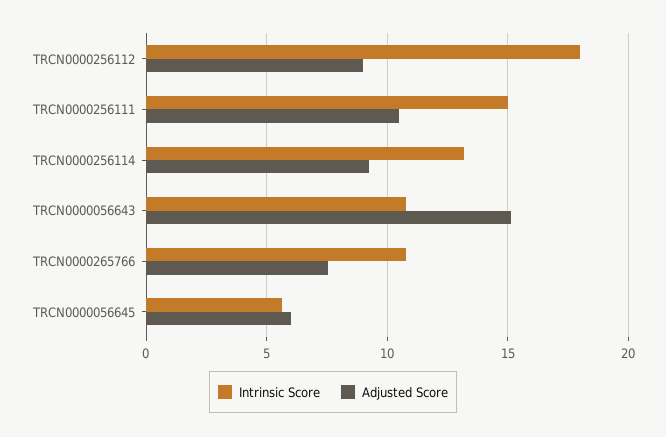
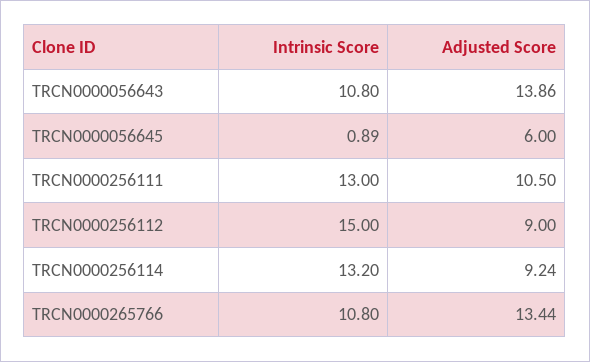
Intrinsic Score, TRCN0000256112: 18 -> 15
Intrinsic Score, TRCN0000256111: 15 -> 13
Adjusted Score, TRCN0000056643: 15 -> 13.86
Adjusted Score, TRCN0000265766: 7.5 -> 13.44
Intrinsic Score, TRCN0000056645: 5.5 -> 0.89

